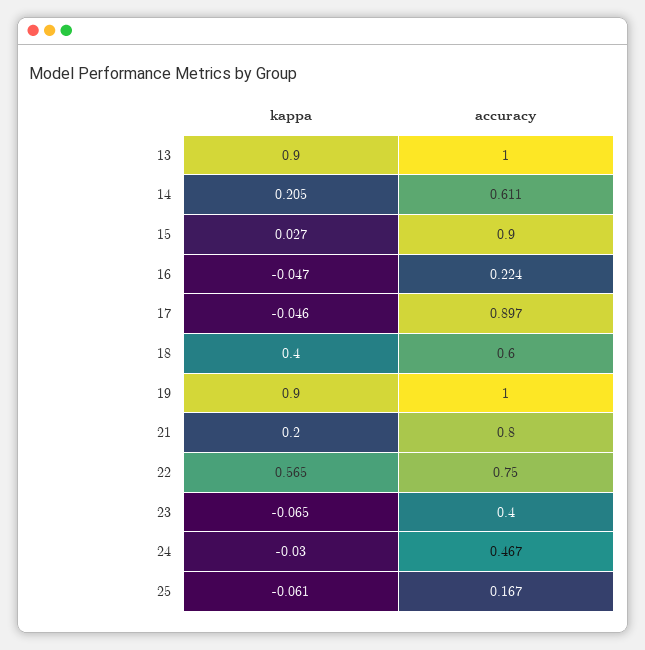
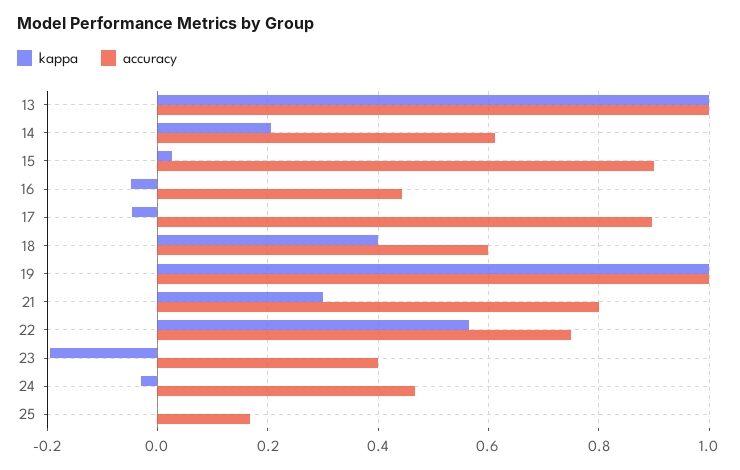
kappa, 13: 0.9 -> 1
accuracy, 16: 0.224 -> 0.44
kappa, 19: 0.9 -> 1
kappa, 21: 0.2 -> 0.3
kappa, 23: -0.065 -> -0.2
kappa, 25: -0.061 -> 0

